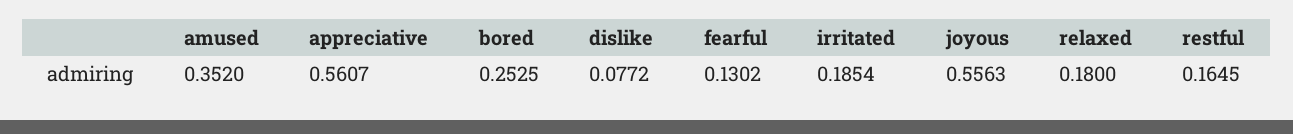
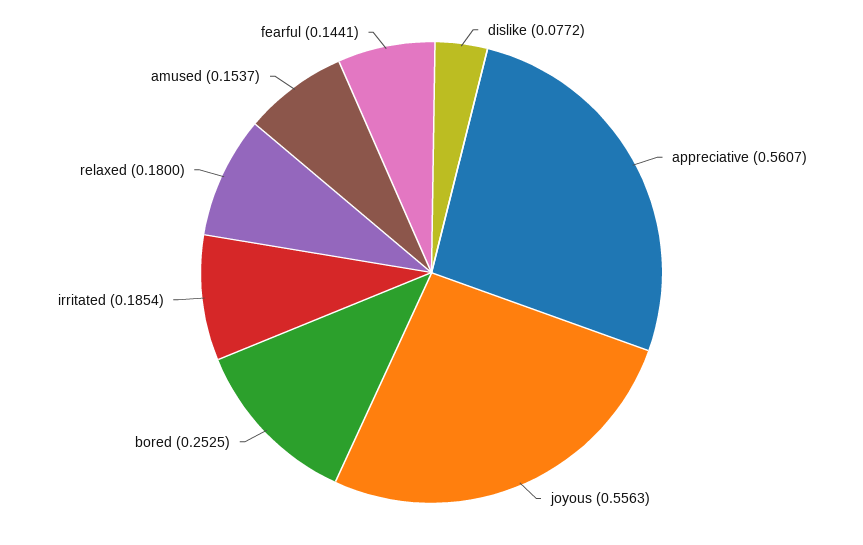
amused: 0.352 -> 0.1537
fearful: 0.1302 -> 0.1441
restful: 0.1645 -> none

